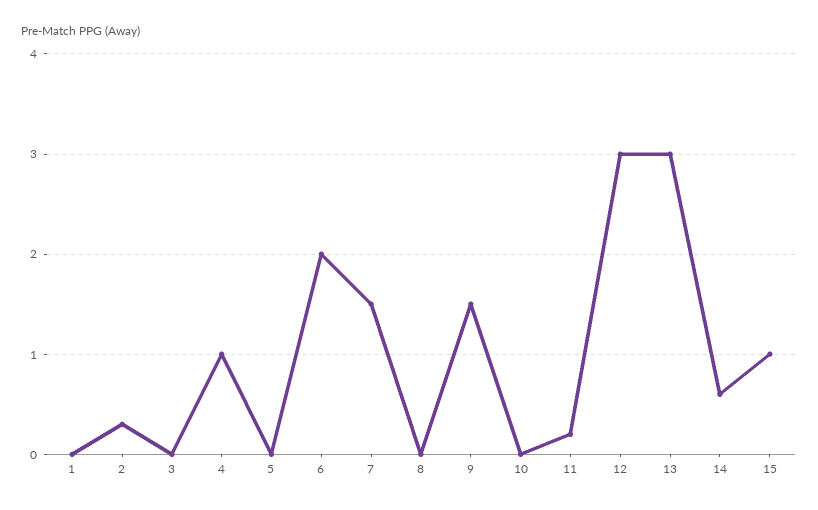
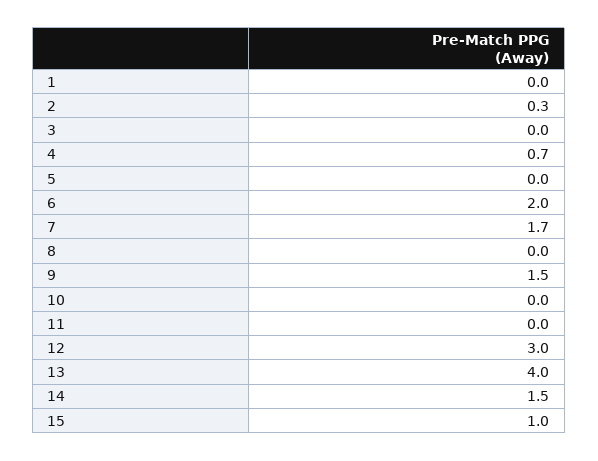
4: 1 -> 0.7
7: 1.5 -> 1.7
11: 0.2 -> 0
13: 3 -> 4
14: 0.6 -> 1.5

